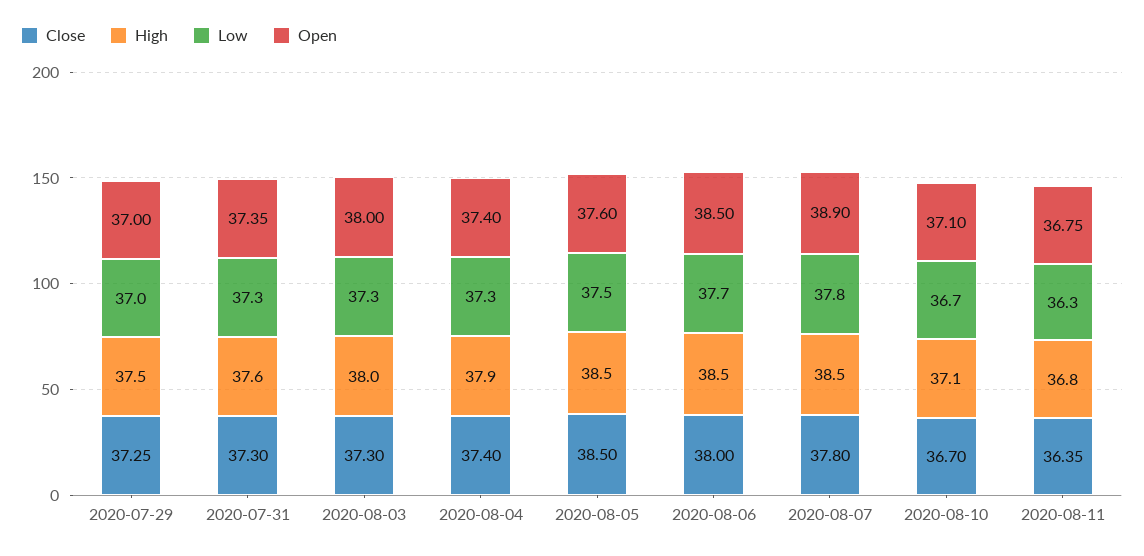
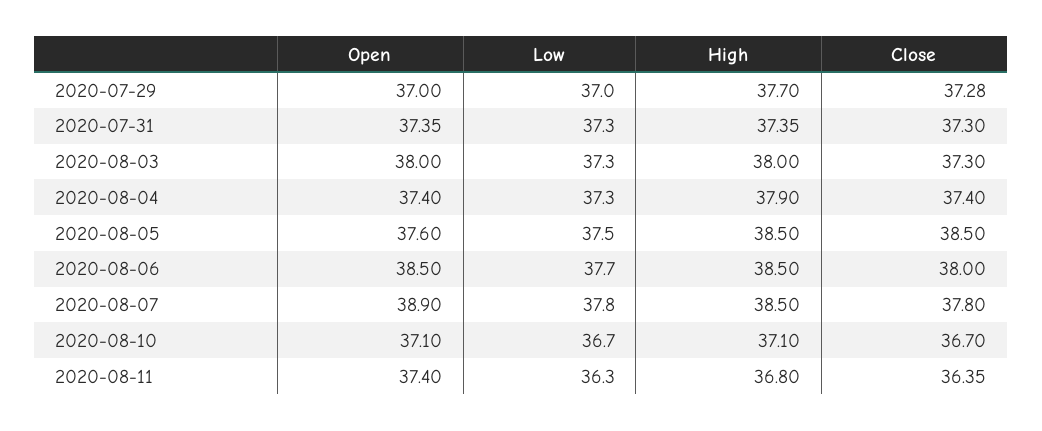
Close, 2020-07-29: 37.25 -> 37.28
High, 2020-07-29: 37.5 -> 37.7
High, 2020-07-31: 37.6 -> 37.35
Open, 2020-08-11: 36.75 -> 37.4

